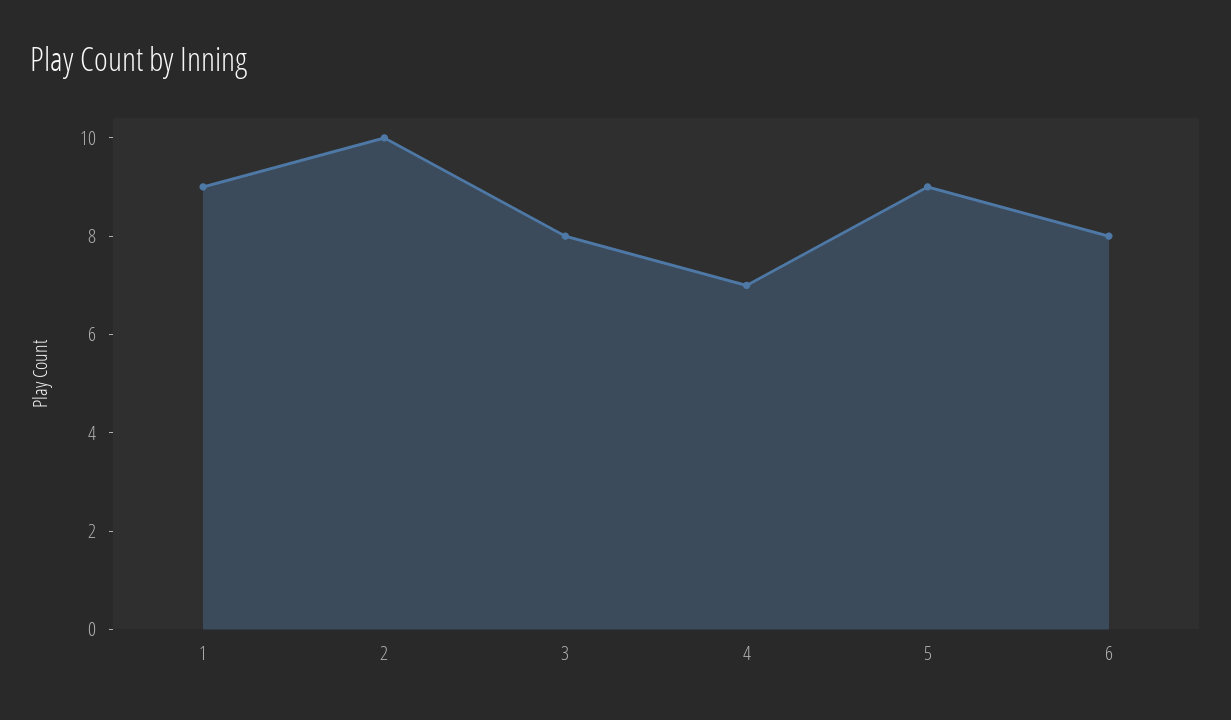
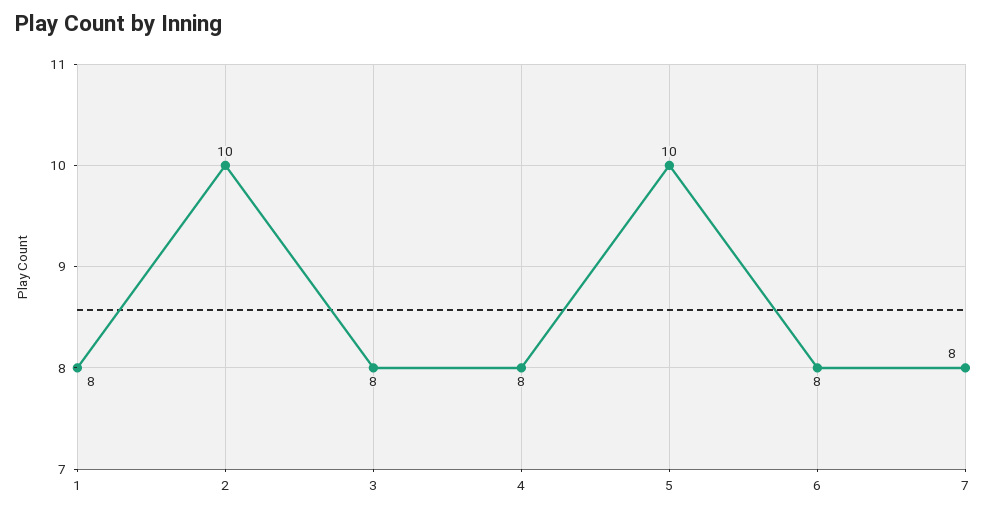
1: 9 -> 8
4: 7 -> 8
5: 9 -> 10
7: none -> 8

